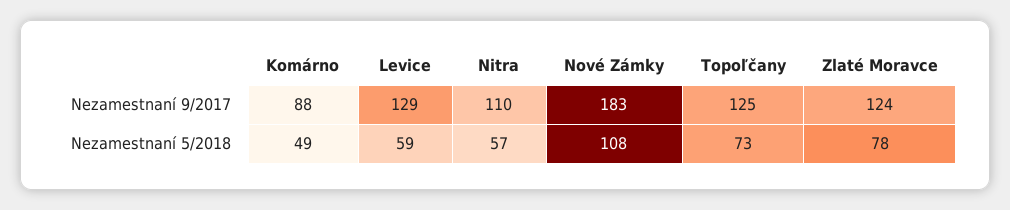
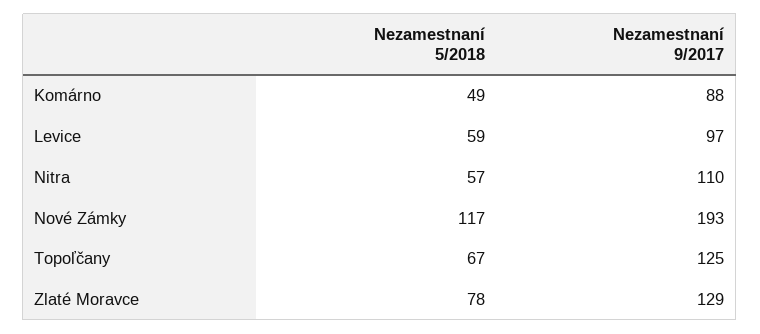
Levice, Nezamestnaní 9/2017: 129 -> 97
Nové Zámky, Nezamestnaní 9/2017: 183 -> 193
Zlaté Moravce, Nezamestnaní 9/2017: 124 -> 129
Nové Zámky, Nezamestnaní 5/2018: 108 -> 117
Topoľčany, Nezamestnaní 5/2018: 73 -> 67

